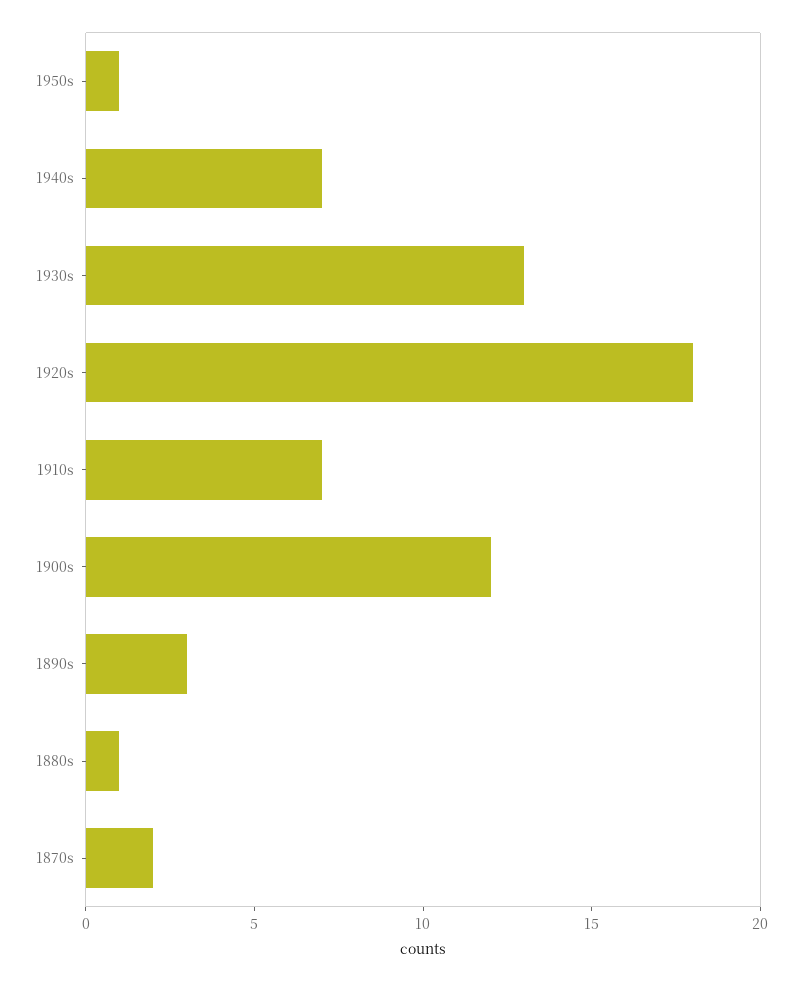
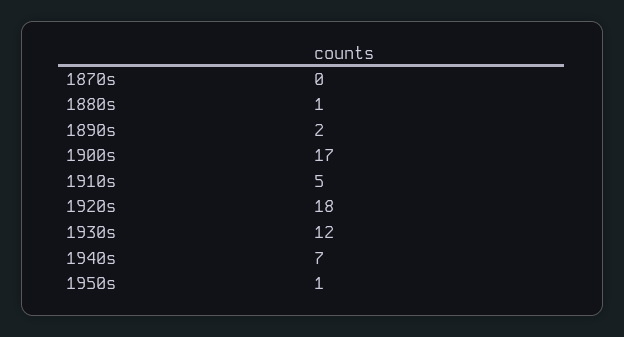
1930s: 13 -> 12
1910s: 7 -> 5
1900s: 12 -> 17
1890s: 3 -> 2
1870s: 2 -> 0

